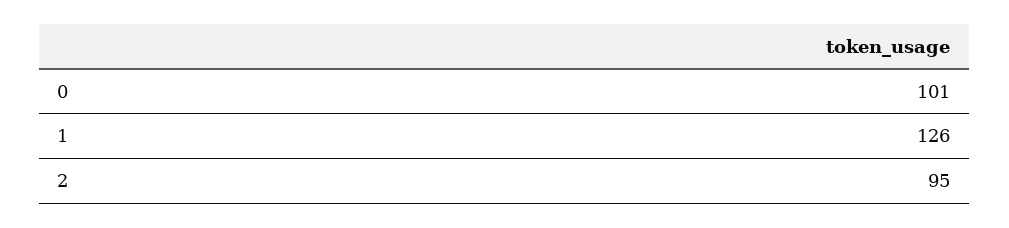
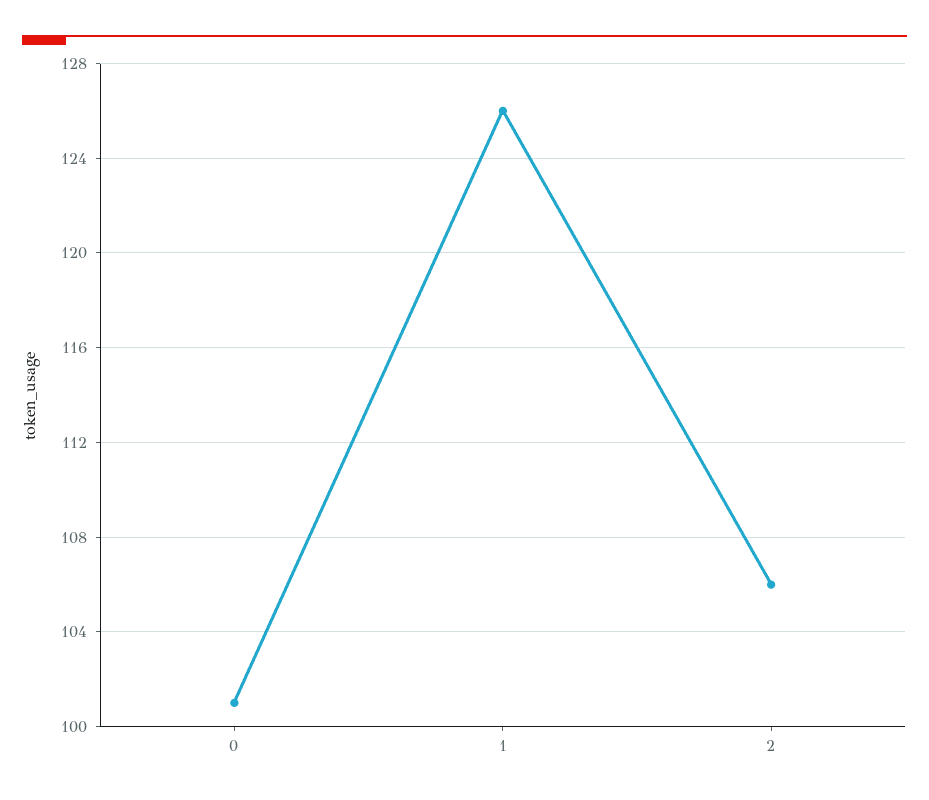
2: 95 -> 106

